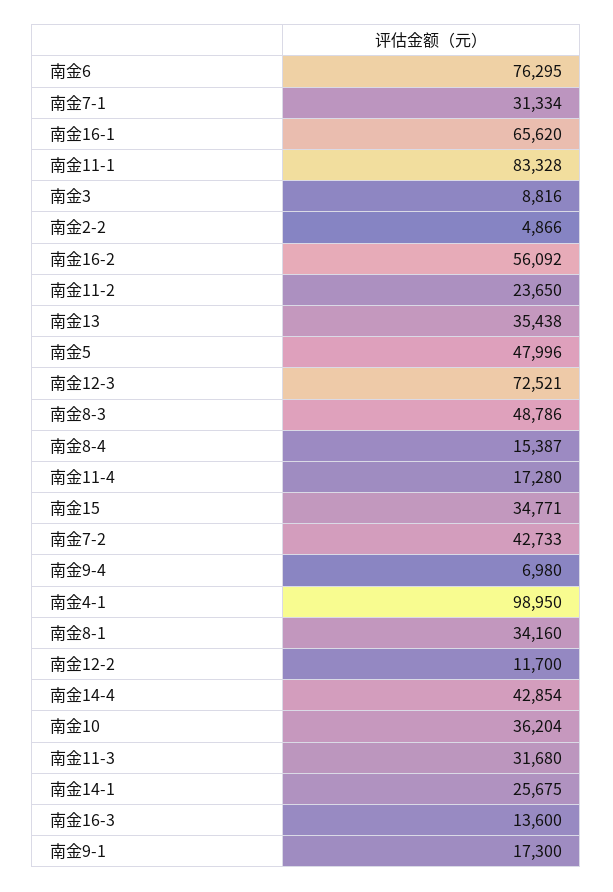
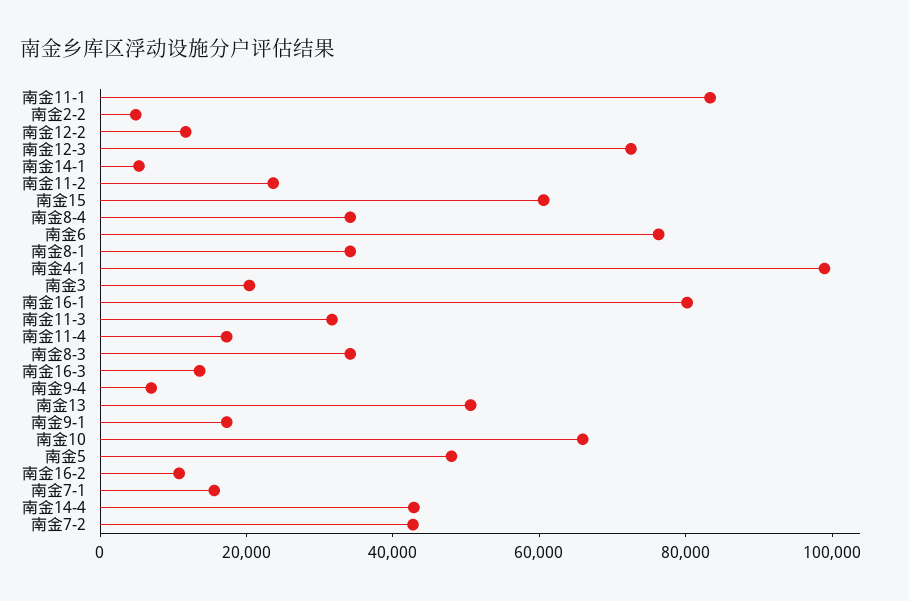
南金7-1: 31334 -> 15000
南金16-1: 65620 -> 80000
南金3: 8816 -> 20000
南金16-2: 56092 -> 10000
南金13: 35438 -> 50000
南金8-3: 48786 -> 35000
南金8-4: 15387 -> 35000
南金15: 34771 -> 60000
南金10: 36204 -> 65000
南金14-1: 25675 -> 5000

